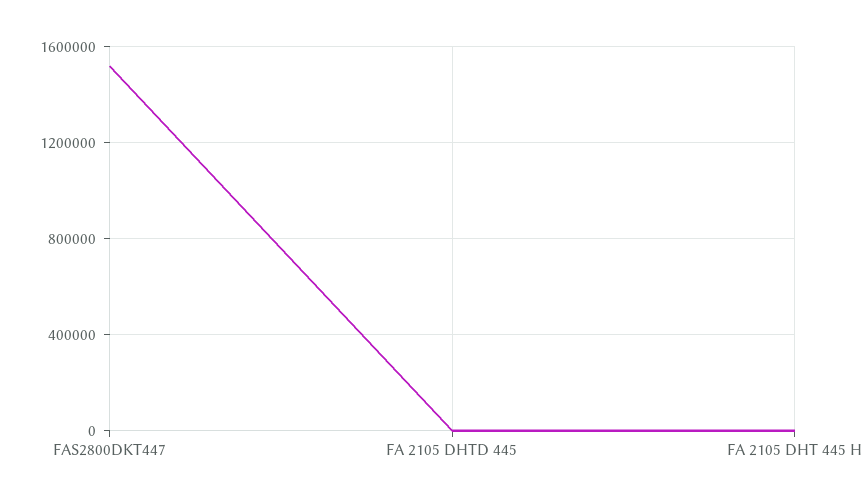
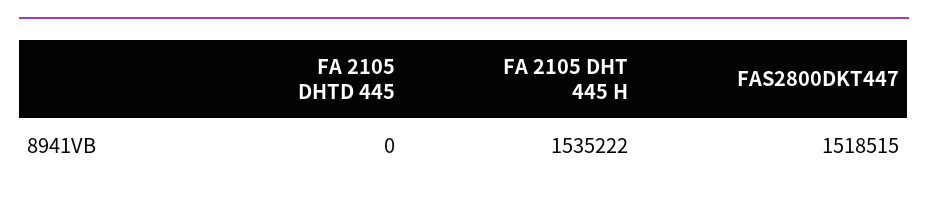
FA 2105 DHT 445 H: 0 -> 1535222

